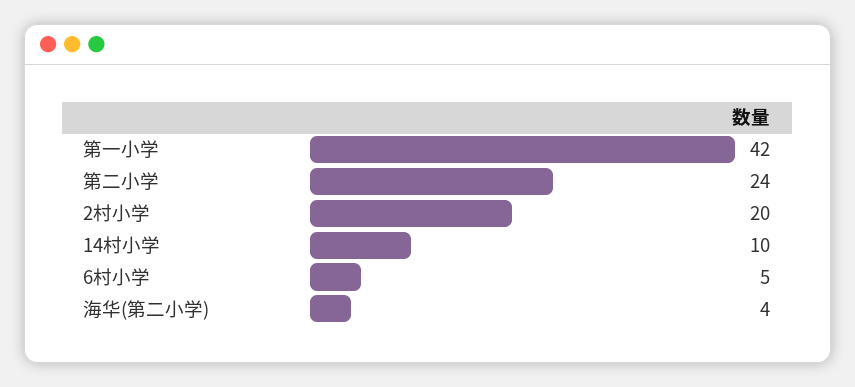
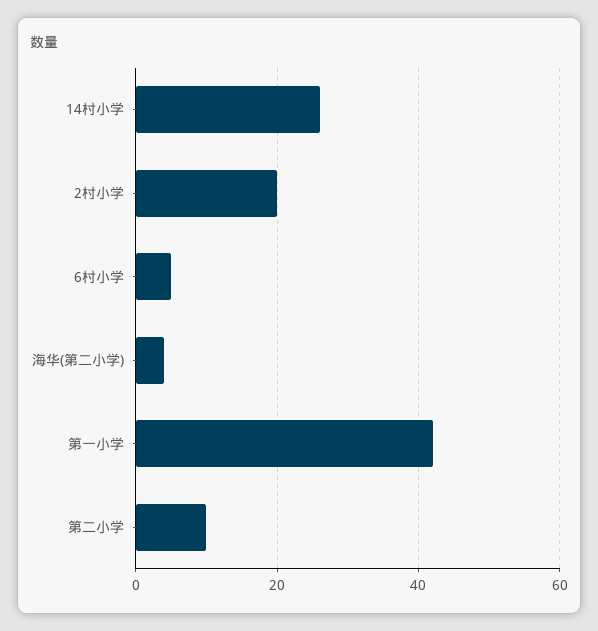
第二小学: 24 -> 10
14村小学: 10 -> 25

